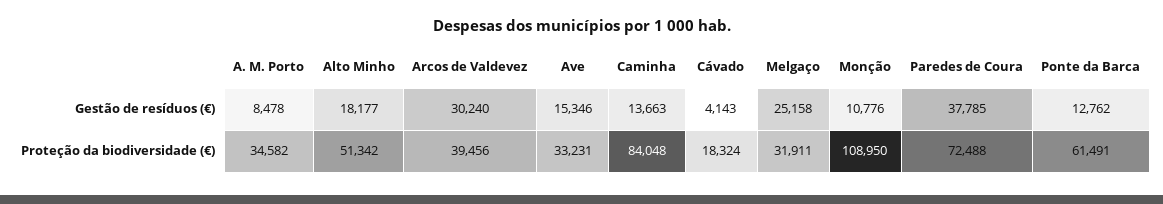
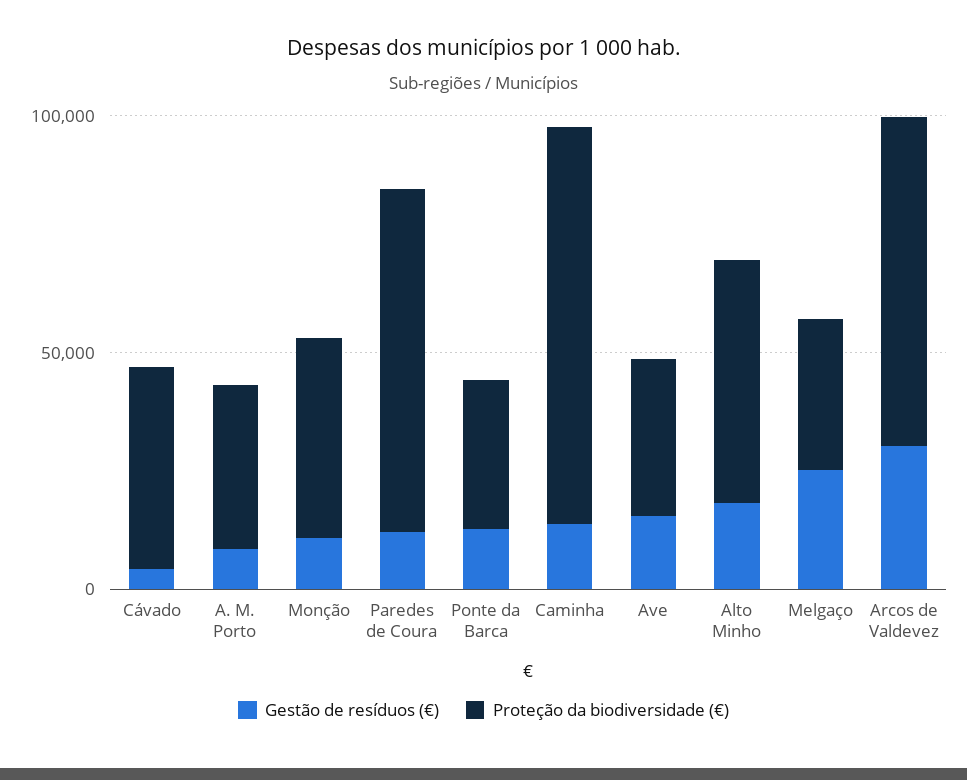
Gestão de resíduos (€), Paredes de Coura: 37785 -> 10000
Proteção da biodiversidade (€), Arcos de Valdevez: 39456 -> 70000
Proteção da biodiversidade (€), Cávado: 18324 -> 40000
Proteção da biodiversidade (€), Monção: 108950 -> 40000
Proteção da biodiversidade (€), Ponte da Barca: 61491 -> 30000

